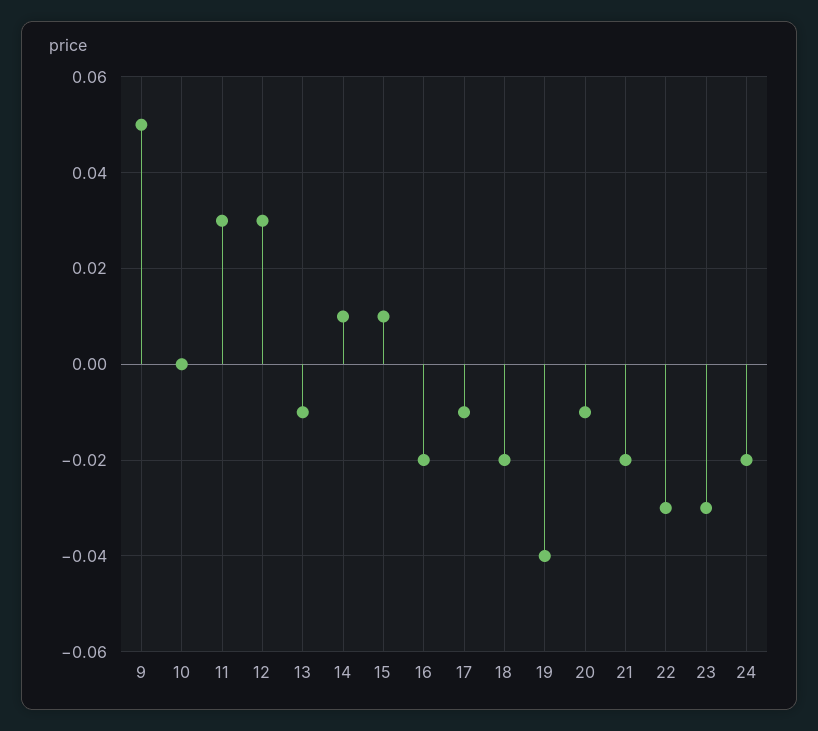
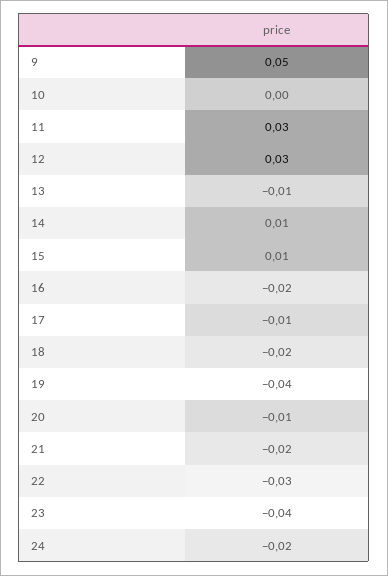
23: -0.03 -> -0.04

